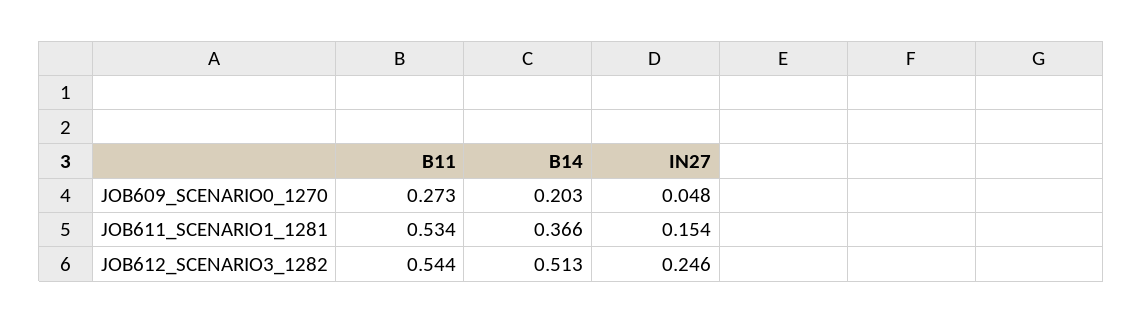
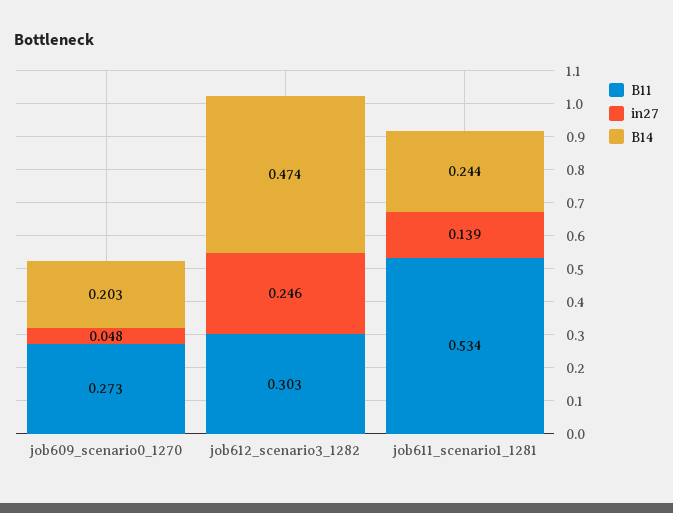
B14, JOB611_SCENARIO1_1281: 0.366 -> 0.244
IN27, JOB611_SCENARIO1_1281: 0.154 -> 0.139
B11, JOB612_SCENARIO3_1282: 0.544 -> 0.303
B14, JOB612_SCENARIO3_1282: 0.513 -> 0.474

